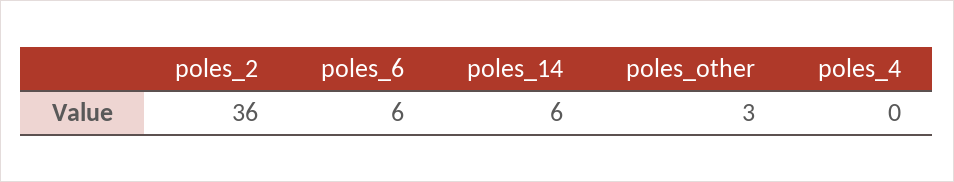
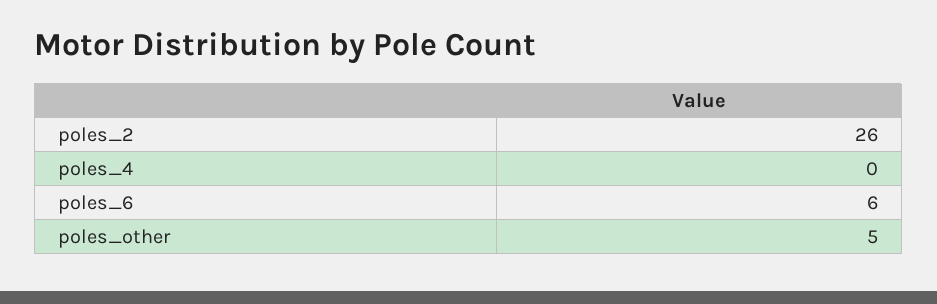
poles_2: 36 -> 26
poles_14: 6 -> none
poles_other: 3 -> 5

